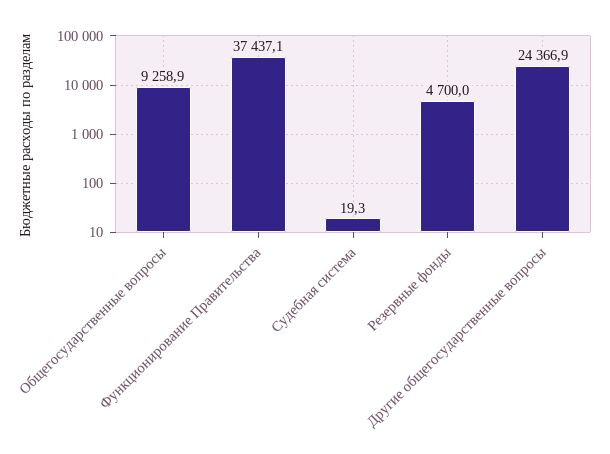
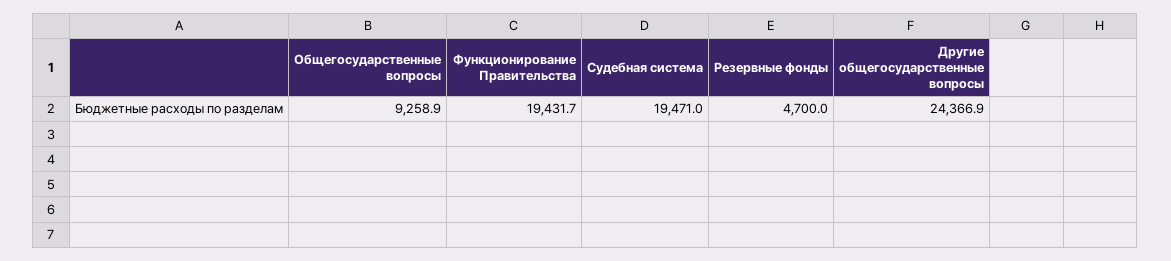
Функционирование Правительства: 37437.1 -> 19431.7
Судебная система: 19.3 -> 19471

